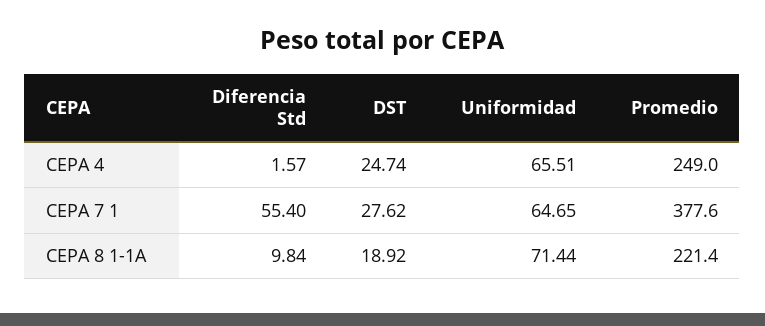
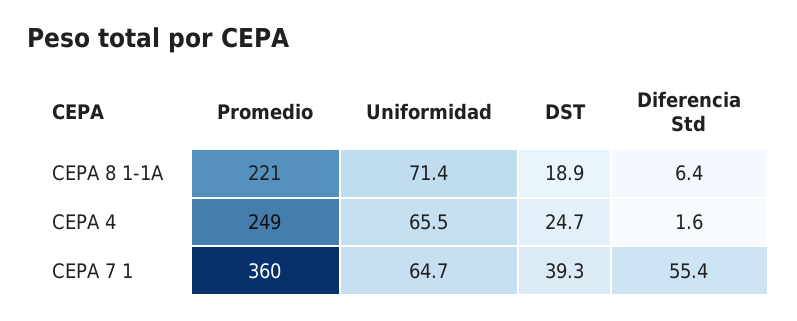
DST, CEPA 7 1: 27.62 -> 39.3
Promedio, CEPA 7 1: 377.6 -> 360
Diferencia Std, CEPA 8 1-1A: 9.84 -> 6.4

